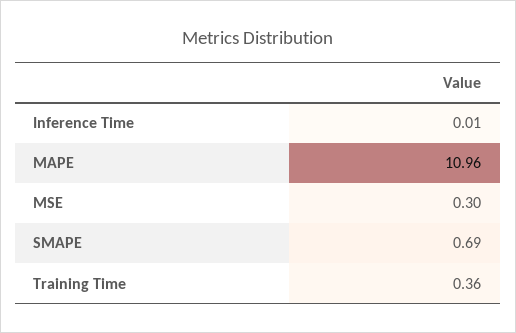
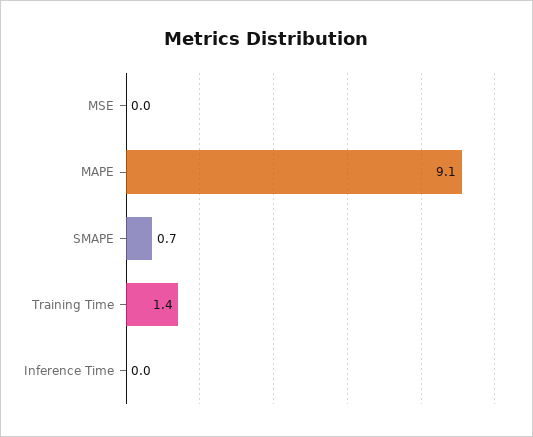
MAPE: 10.96 -> 9.1
MSE: 0.3 -> 0
Training Time: 0.36 -> 1.4

